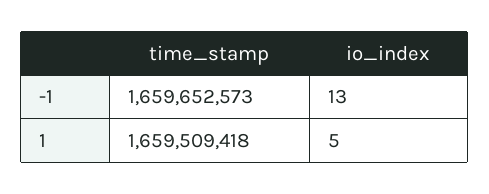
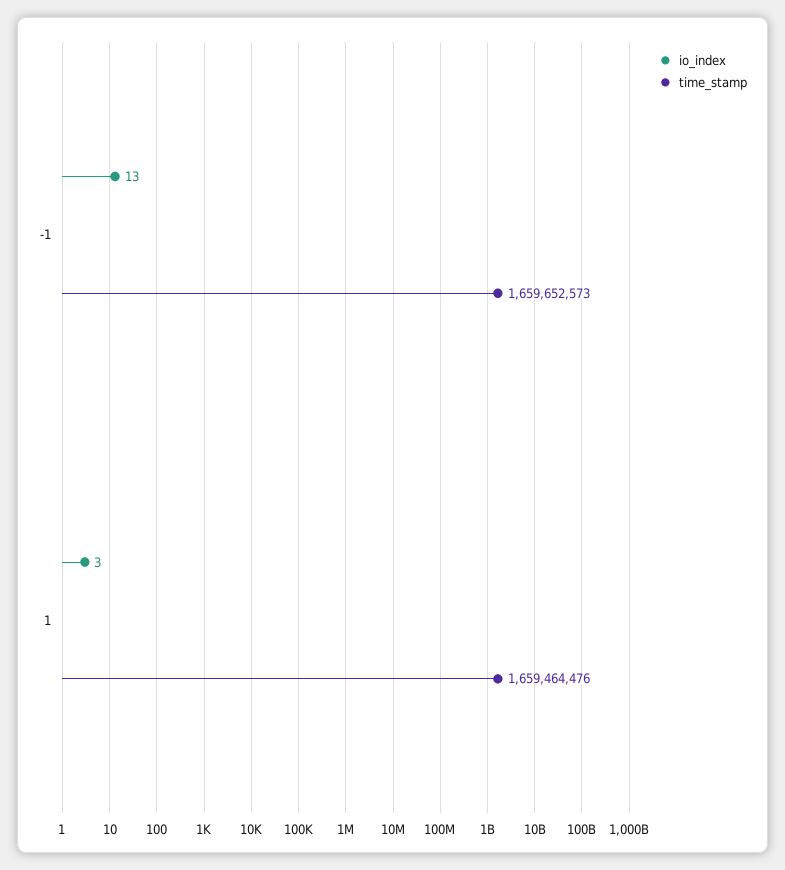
time_stamp, 1: 1659509418 -> 1659464476
io_index, 1: 5 -> 3

